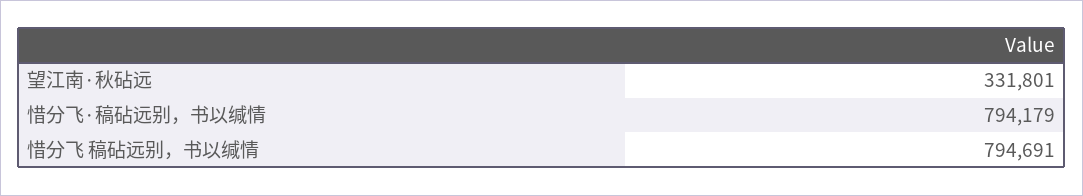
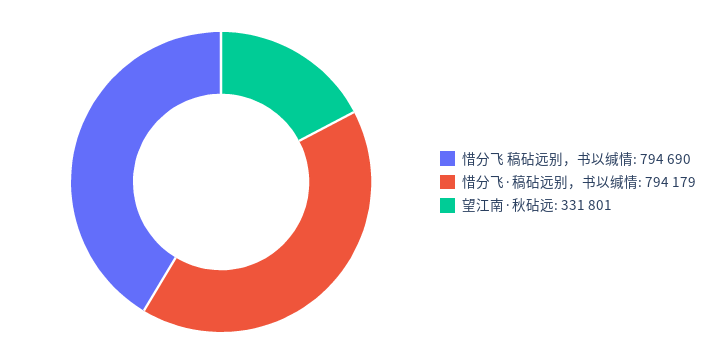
惜分飞 稿砧远别，书以缄情: 794691 -> 794690

